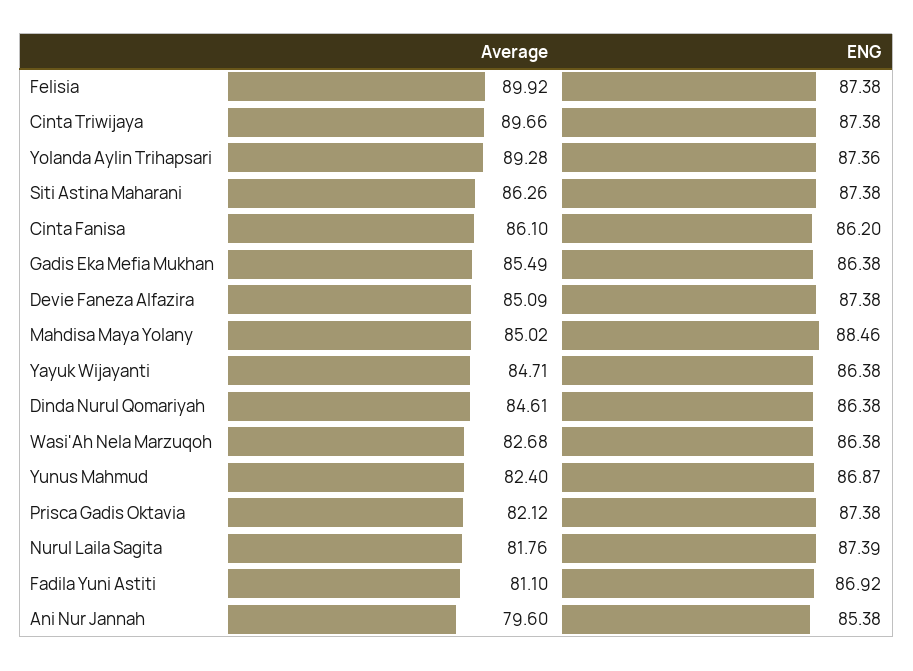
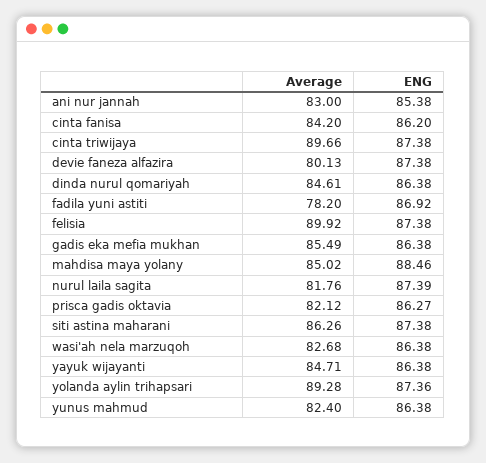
Average, Cinta Fanisa: 86.1 -> 84.2
Average, Devie Faneza Alfazira: 85.09 -> 80.13
ENG, Yunus Mahmud: 86.87 -> 86.38
ENG, Prisca Gadis Oktavia: 87.38 -> 86.27
Average, Fadila Yuni Astiti: 81.1 -> 78.2
Average, Ani Nur Jannah: 79.6 -> 83

